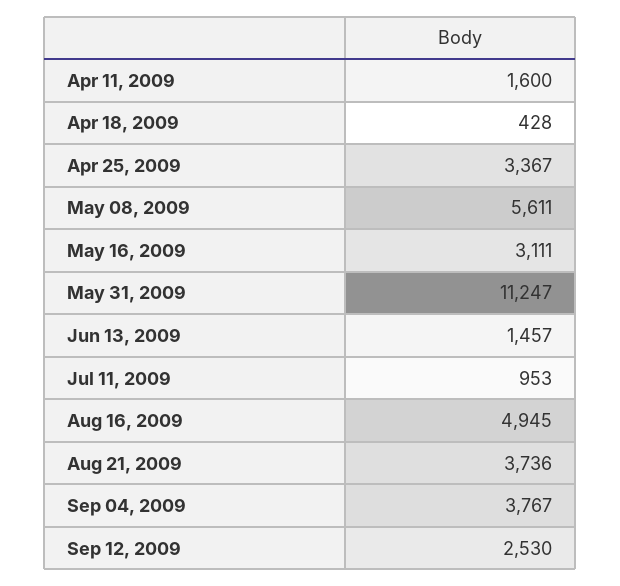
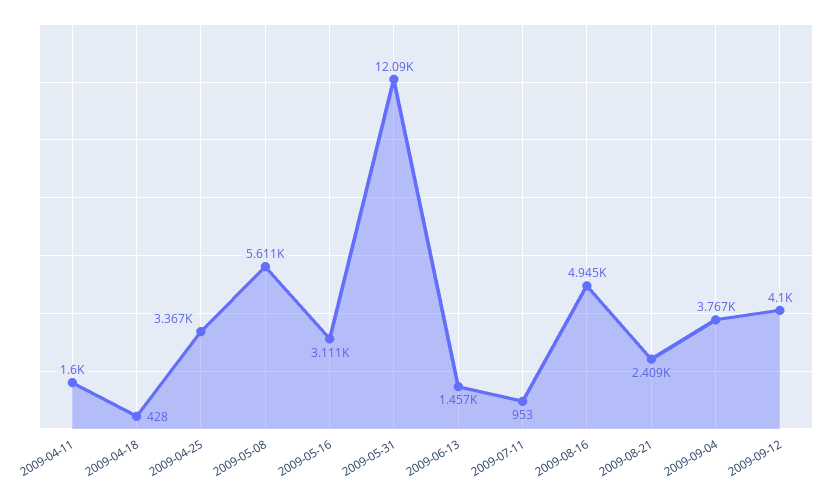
May 31, 2009: 11247 -> 12090
Aug 21, 2009: 3736 -> 2409
Sep 12, 2009: 2530 -> 4100

